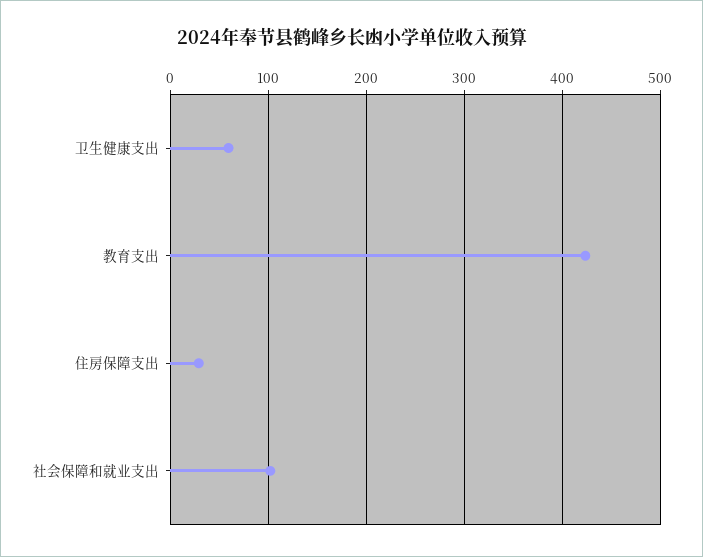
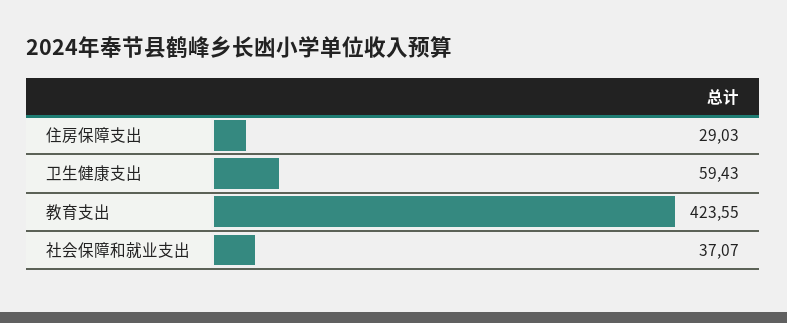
社会保障和就业支出: 100 -> 37.07

